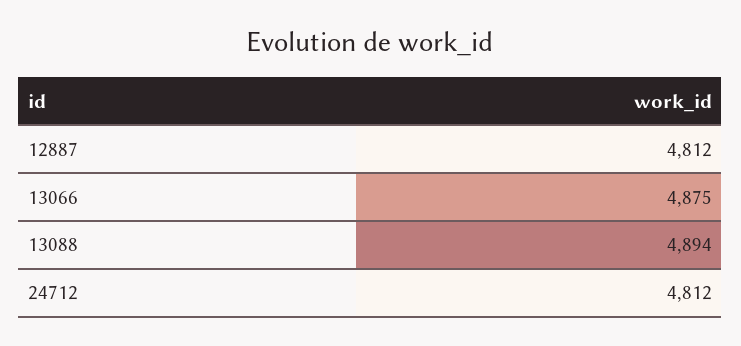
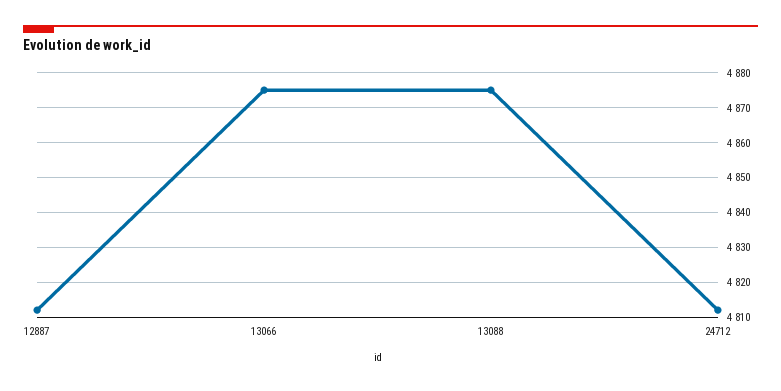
13088: 4894 -> 4875

